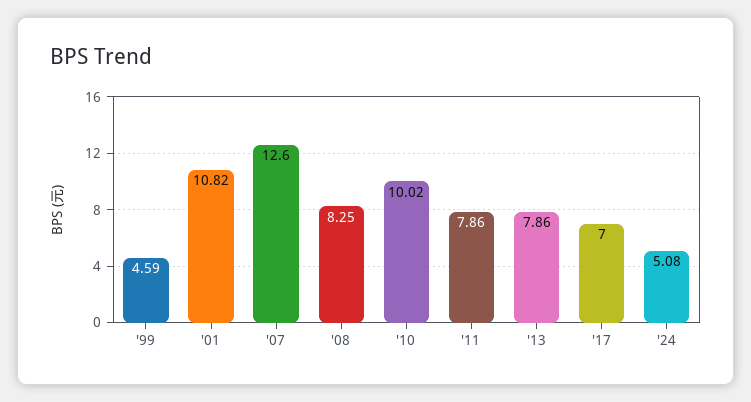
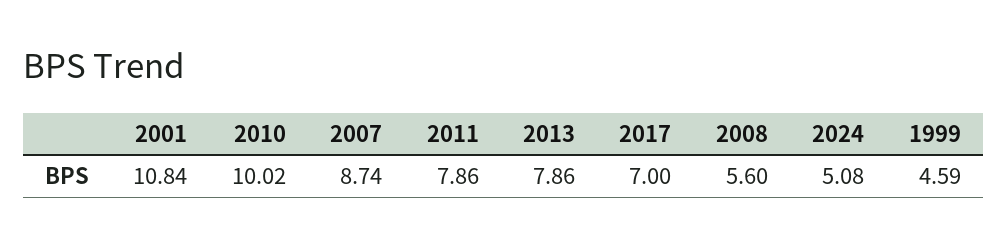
'01: 10.82 -> 10.84
'07: 12.6 -> 8.74
'08: 8.25 -> 5.6

